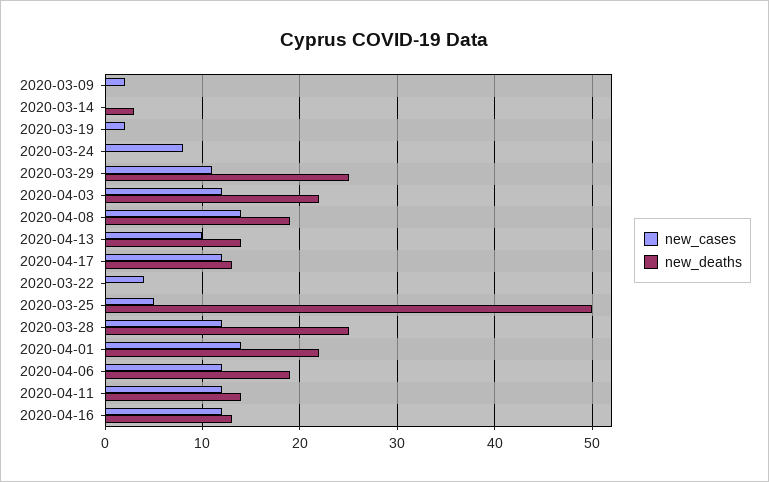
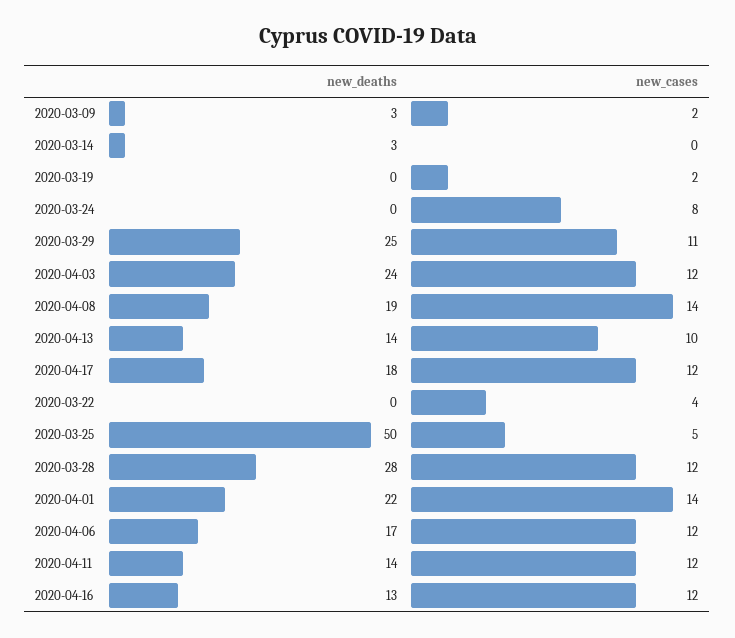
new_deaths, 2020-03-09: 0 -> 3
new_deaths, 2020-04-03: 22 -> 24
new_deaths, 2020-04-17: 13 -> 18
new_deaths, 2020-03-28: 25 -> 28
new_deaths, 2020-04-06: 19 -> 17

